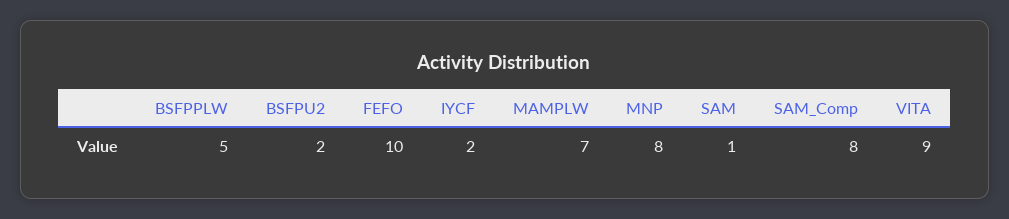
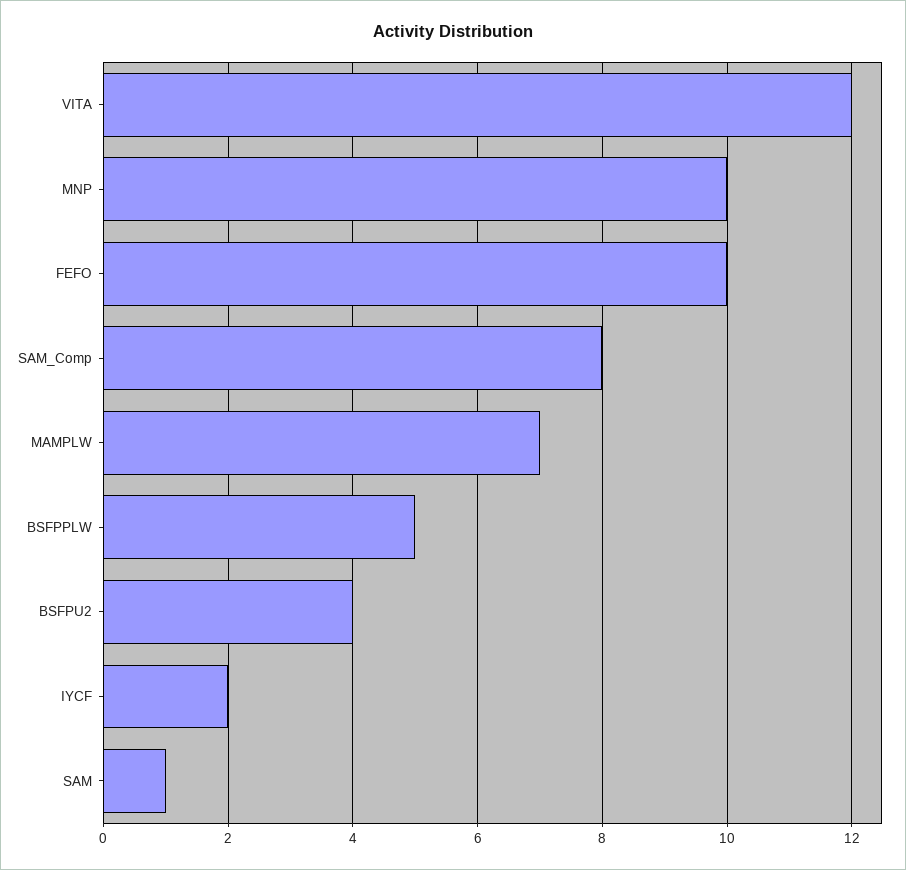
BSFPU2: 2 -> 4
MNP: 8 -> 10
VITA: 9 -> 12

